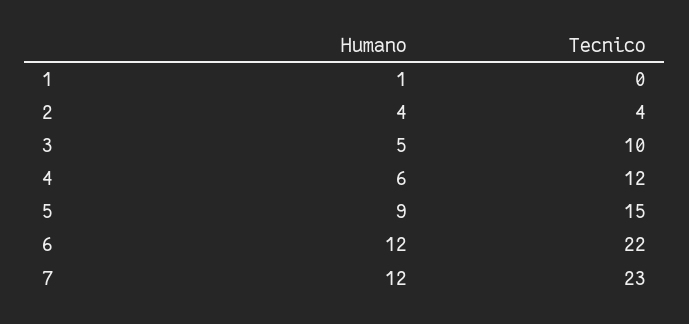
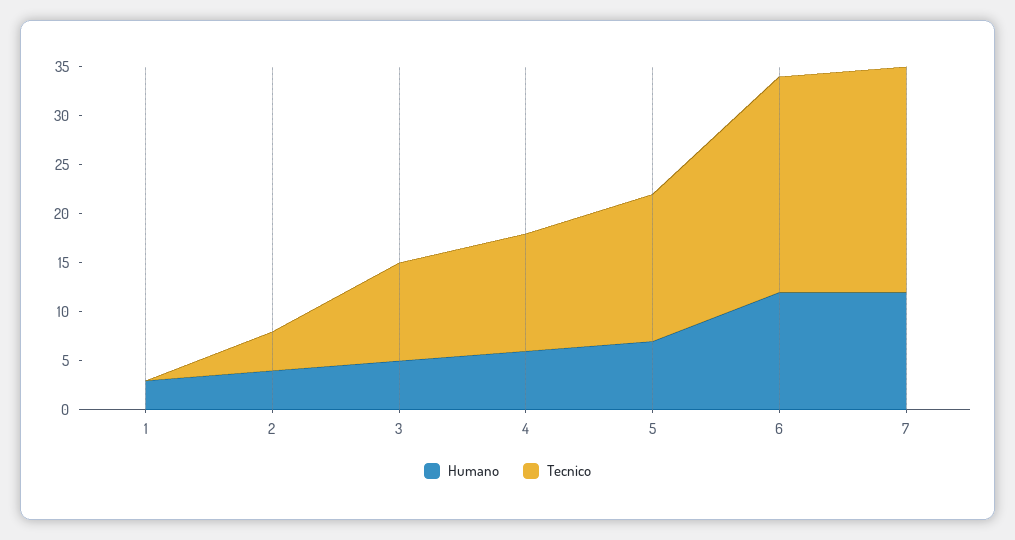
Humano, 1: 1 -> 3
Humano, 5: 9 -> 7

